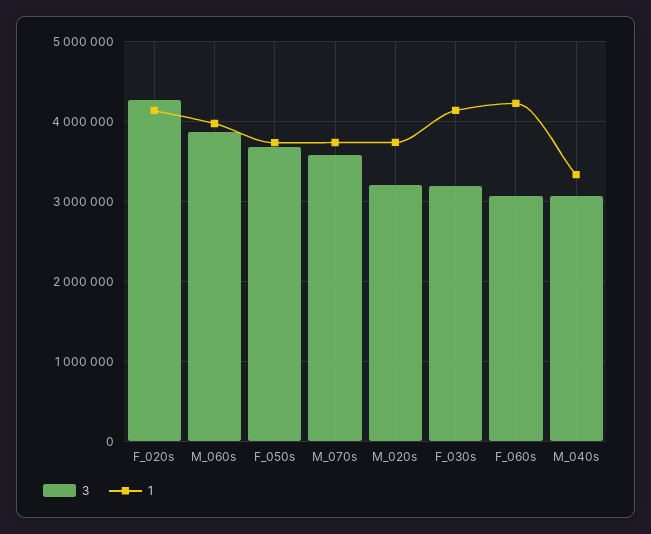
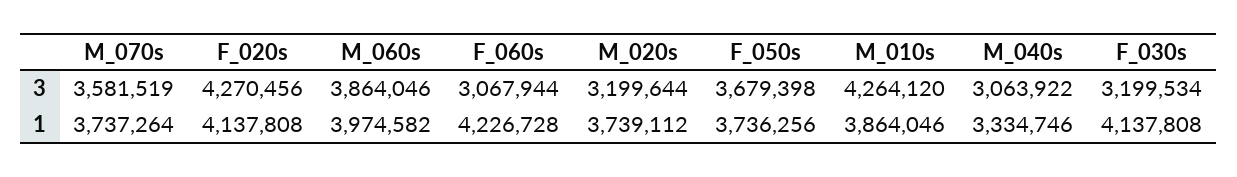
3, M_010s: none -> 4264120
1, M_010s: none -> 3864046

